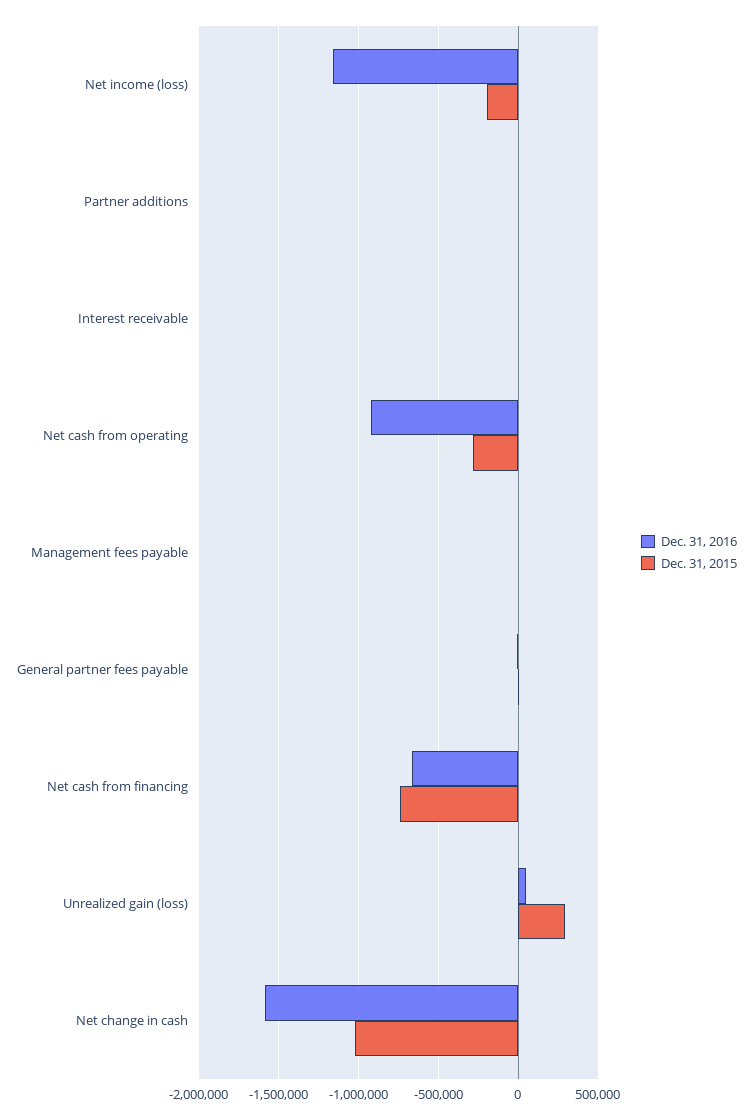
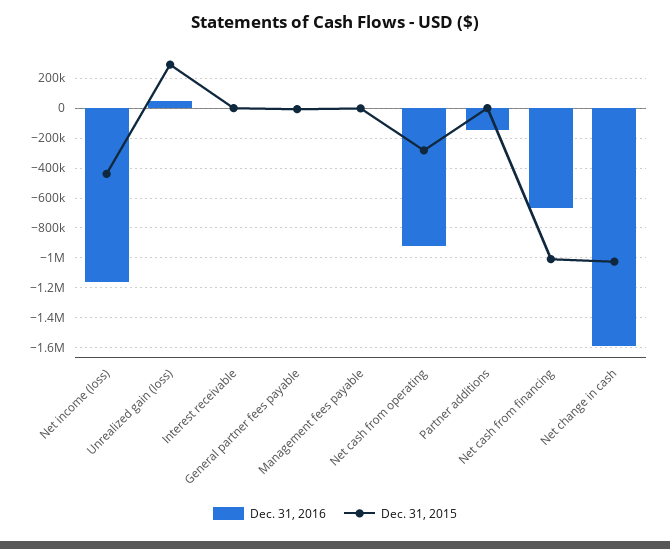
Dec. 31, 2015, Net income (loss): -200000 -> -450000
Dec. 31, 2016, Partner additions: 0 -> -150000
Dec. 31, 2015, Net cash from financing: -750000 -> -1000000

